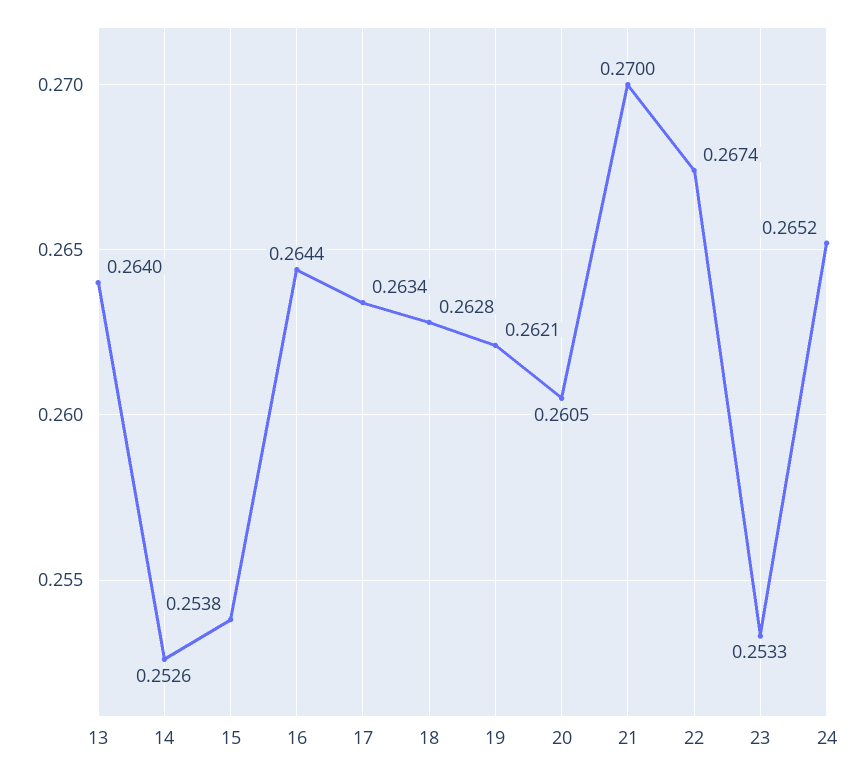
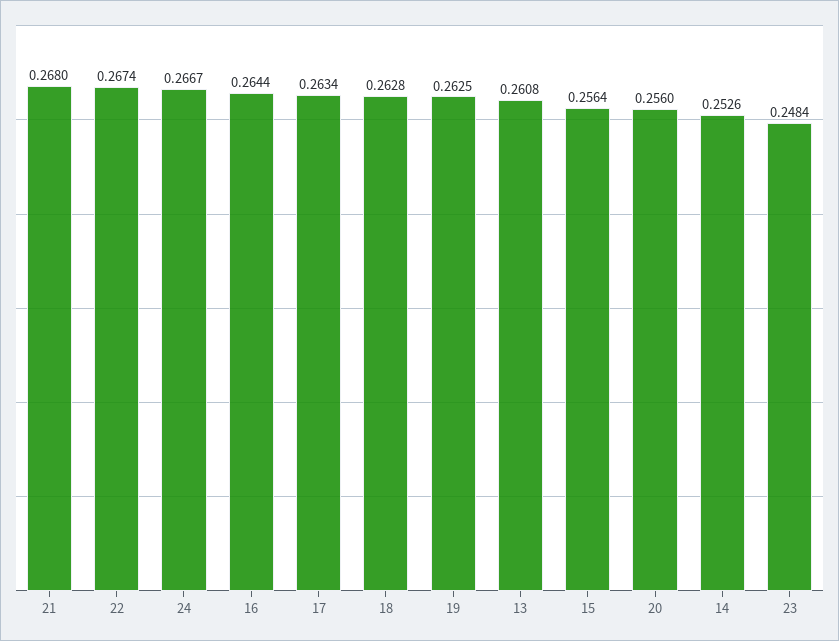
13: 0.264 -> 0.2608
15: 0.2538 -> 0.2564
19: 0.2621 -> 0.2625
20: 0.2605 -> 0.256
21: 0.27 -> 0.268
23: 0.2533 -> 0.2484
24: 0.2652 -> 0.2667

